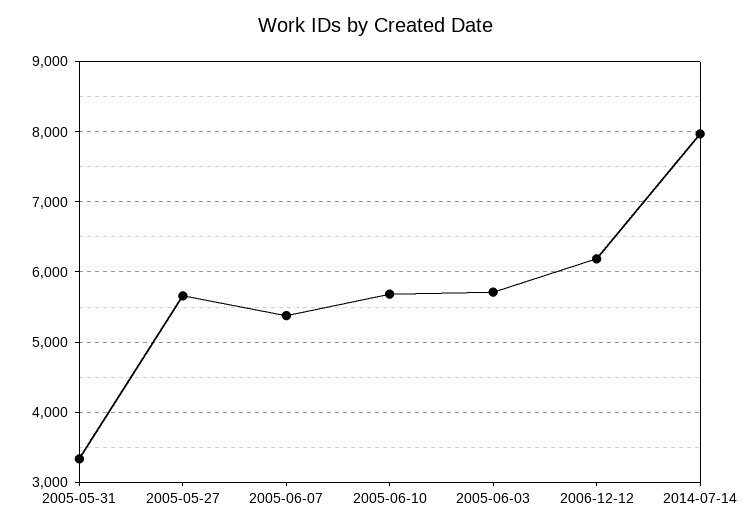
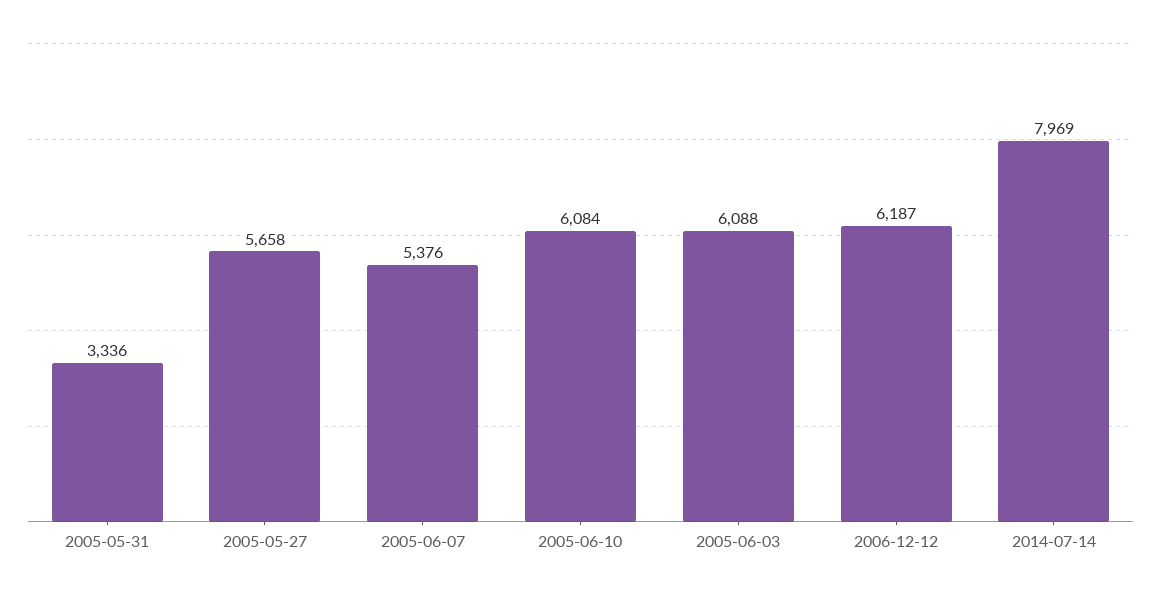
2005-06-10: 5700 -> 6084
2005-06-03: 5700 -> 6088

